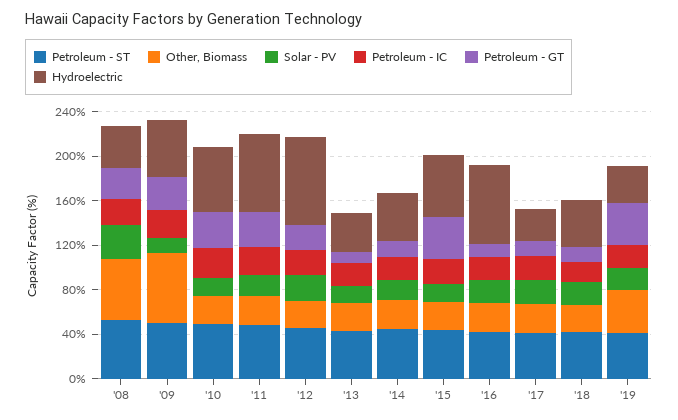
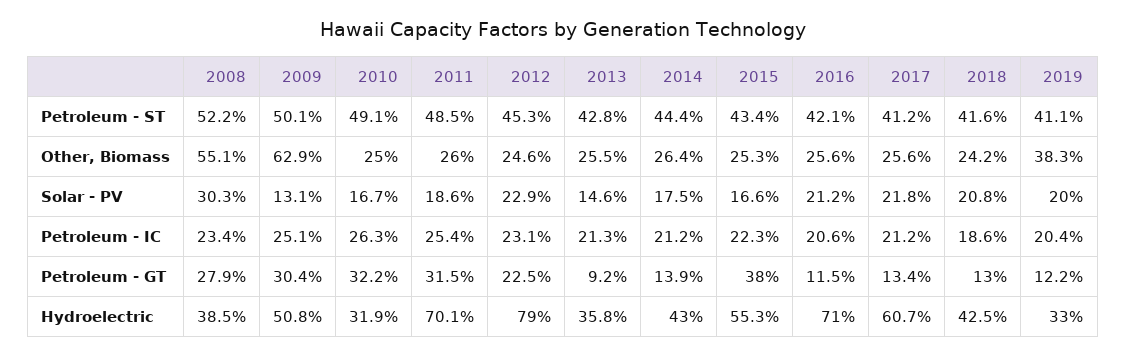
Hydroelectric, '10: 60 -> 31.9
Hydroelectric, '17: 30 -> 60.7
Petroleum - GT, '19: 40 -> 12.2

